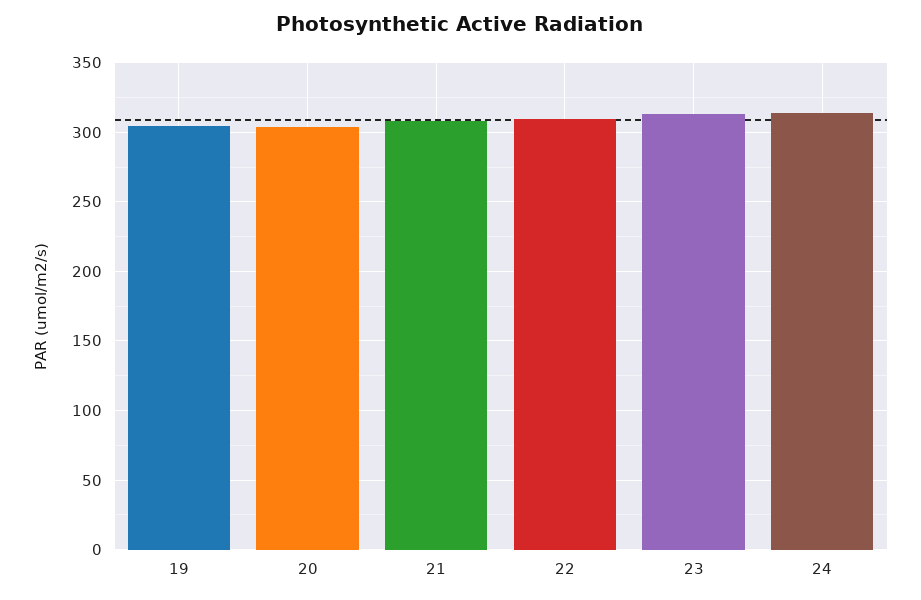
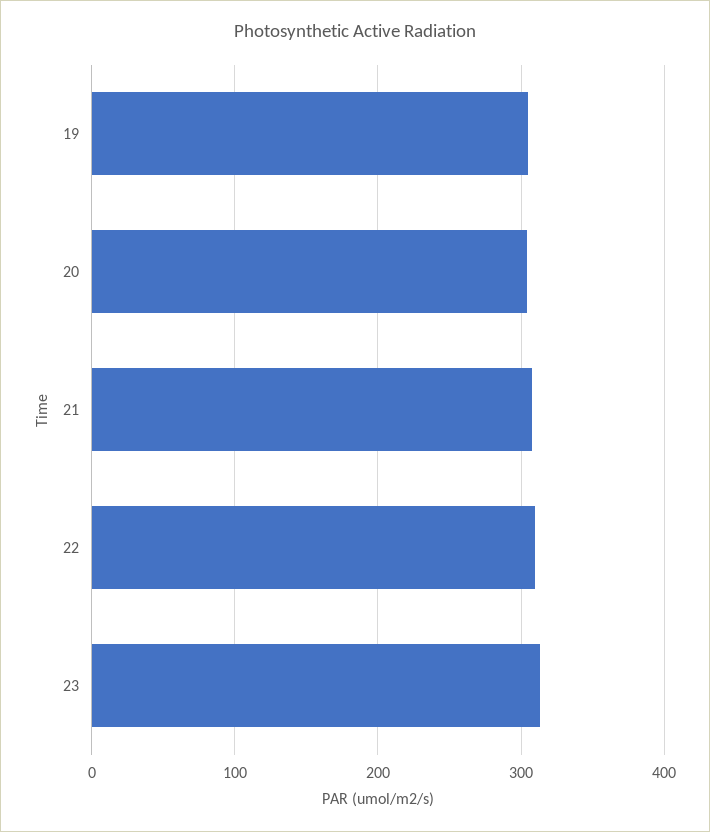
24: 315 -> none

